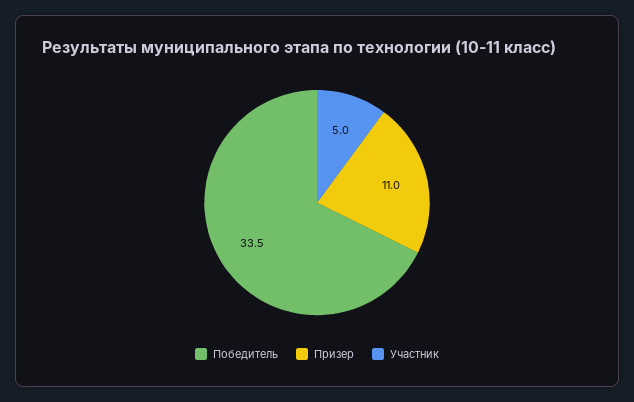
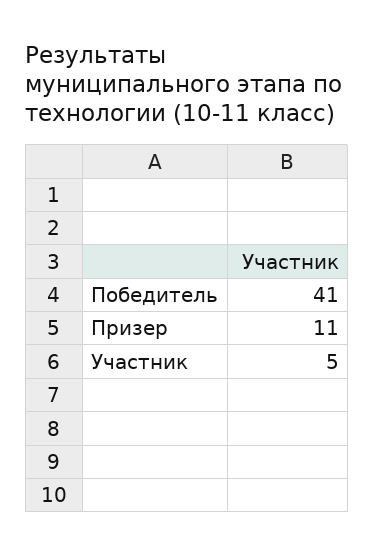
Победитель: 33.5 -> 41

